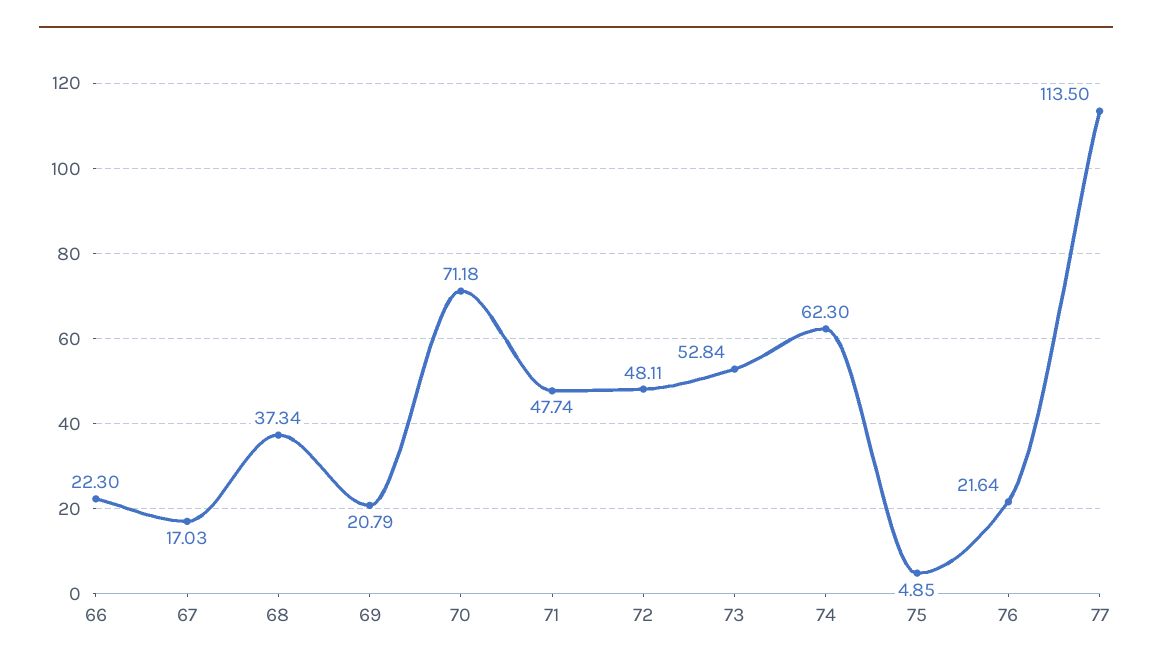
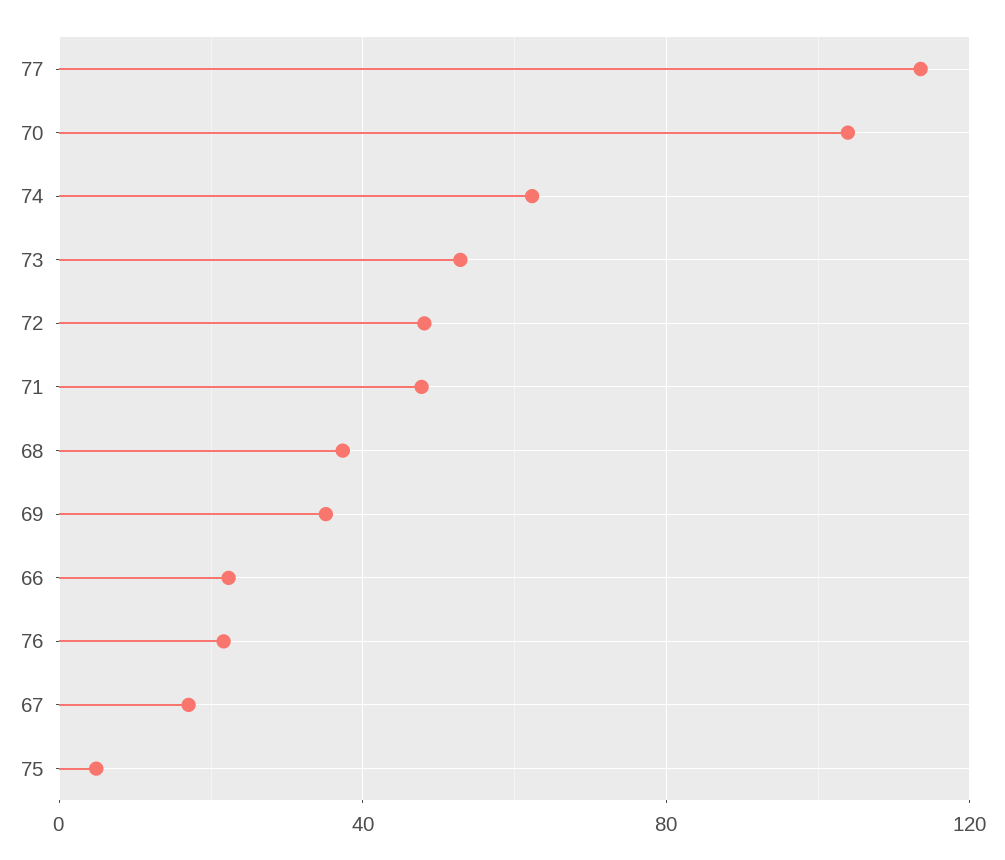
69: 20.79 -> 35
70: 71.18 -> 105

